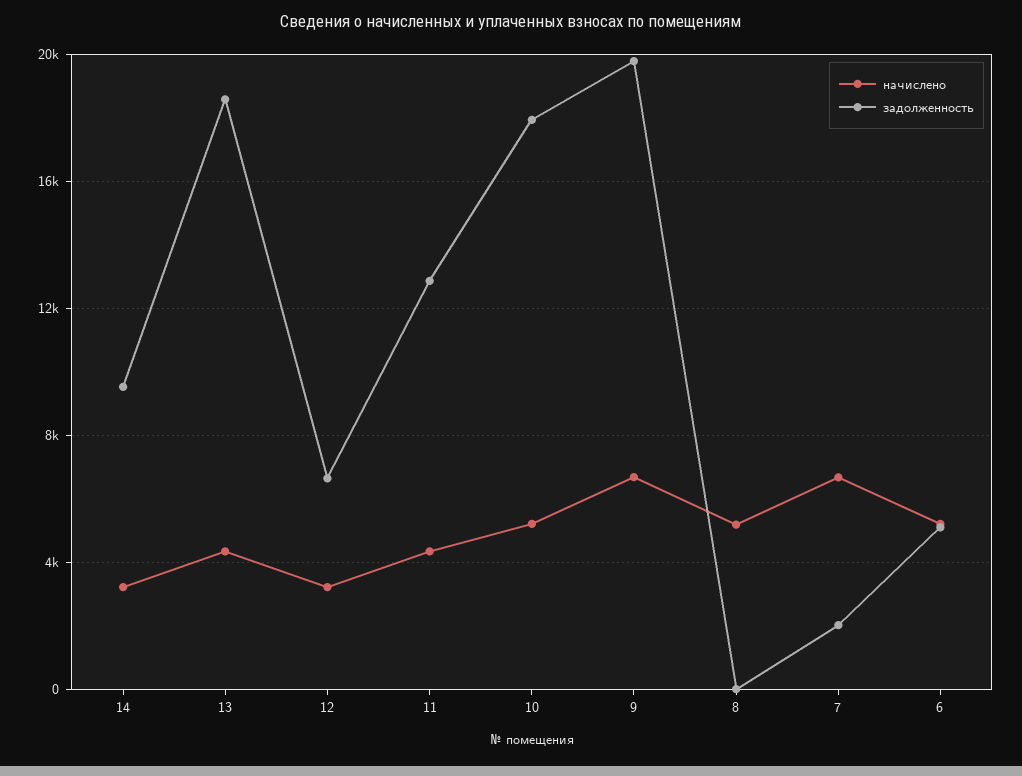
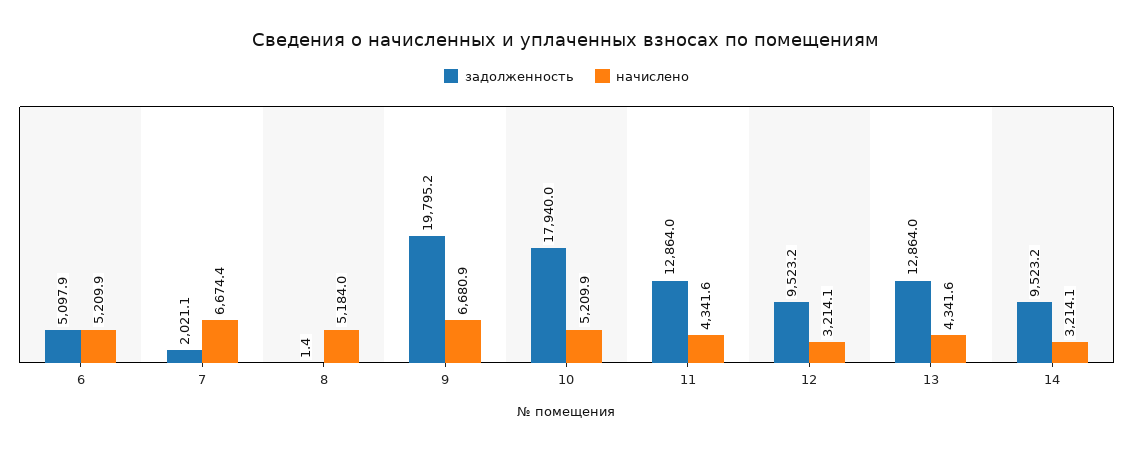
задолженность, 13: 18500 -> 12864
задолженность, 12: 6500 -> 9523.2

